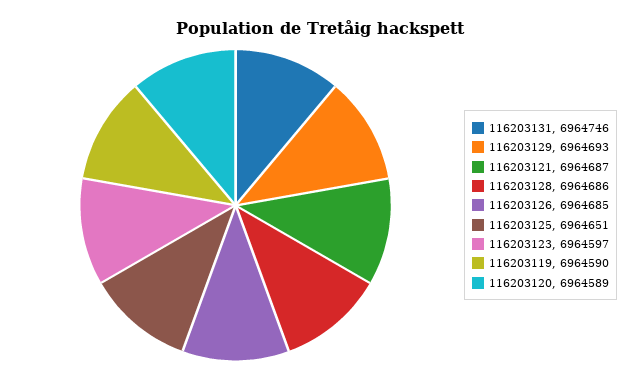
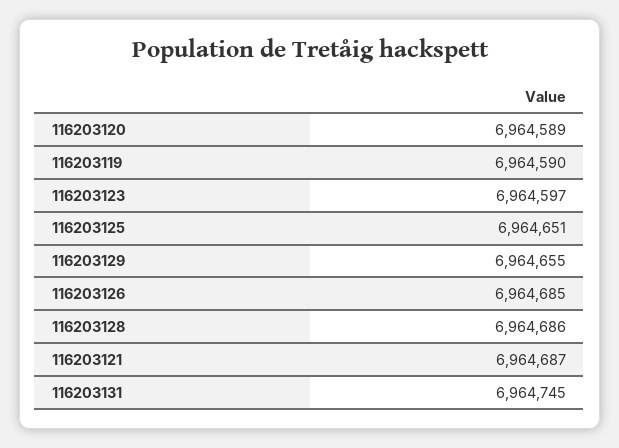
116203131: 6964746 -> 6964745
116203129: 6964693 -> 6964655

